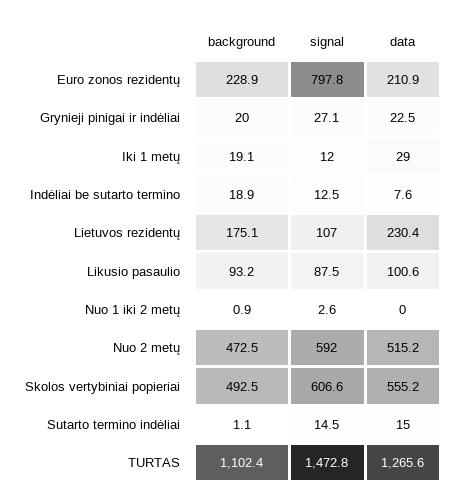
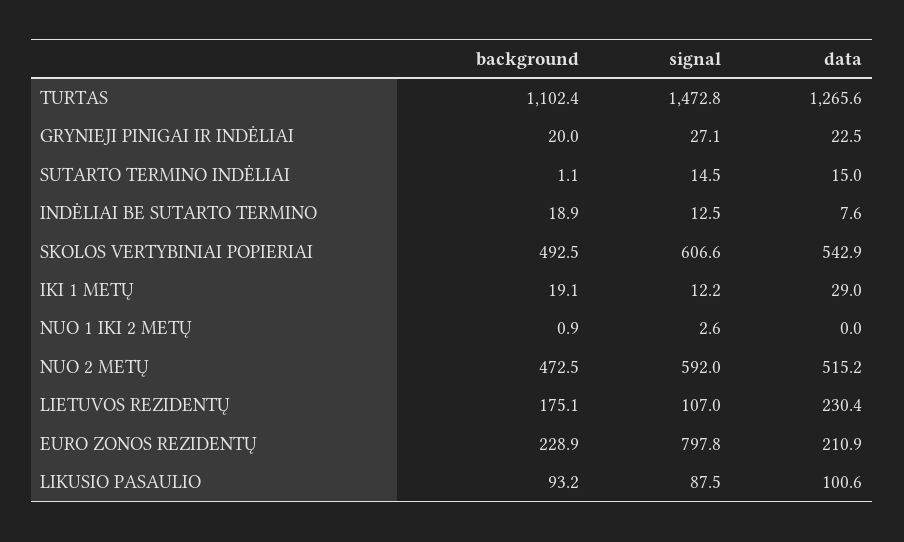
signal, Iki 1 metų: 12 -> 12.2
data, Skolos vertybiniai popieriai: 555.2 -> 542.9

